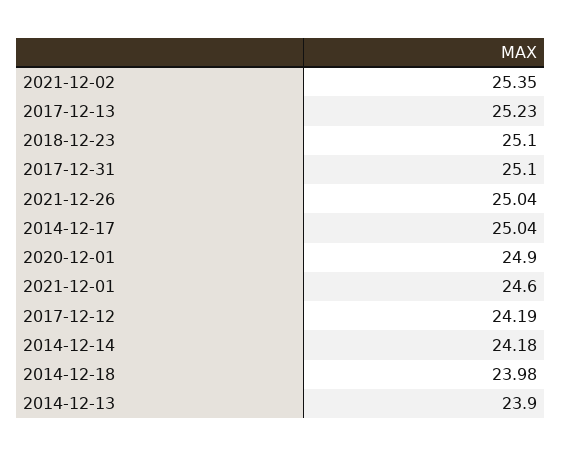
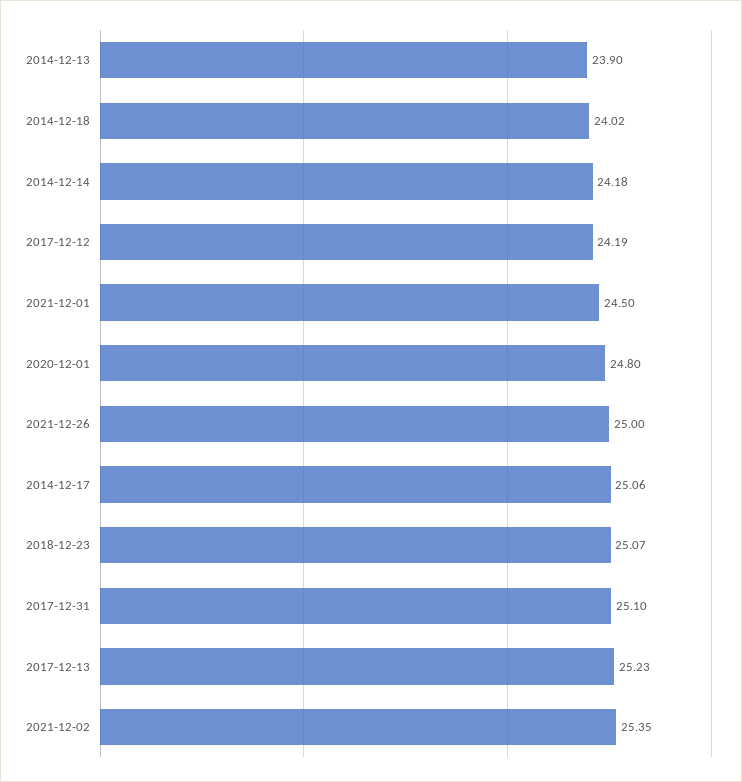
2018-12-23: 25.1 -> 25.07
2021-12-26: 25.04 -> 25
2014-12-17: 25.04 -> 25.06
2020-12-01: 24.9 -> 24.8
2021-12-01: 24.6 -> 24.5
2014-12-18: 23.98 -> 24.02

